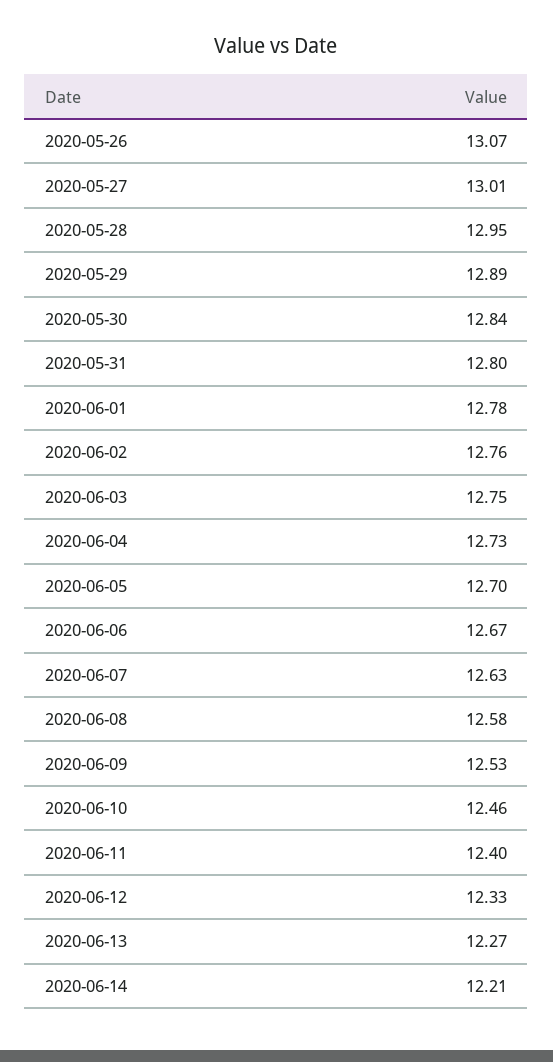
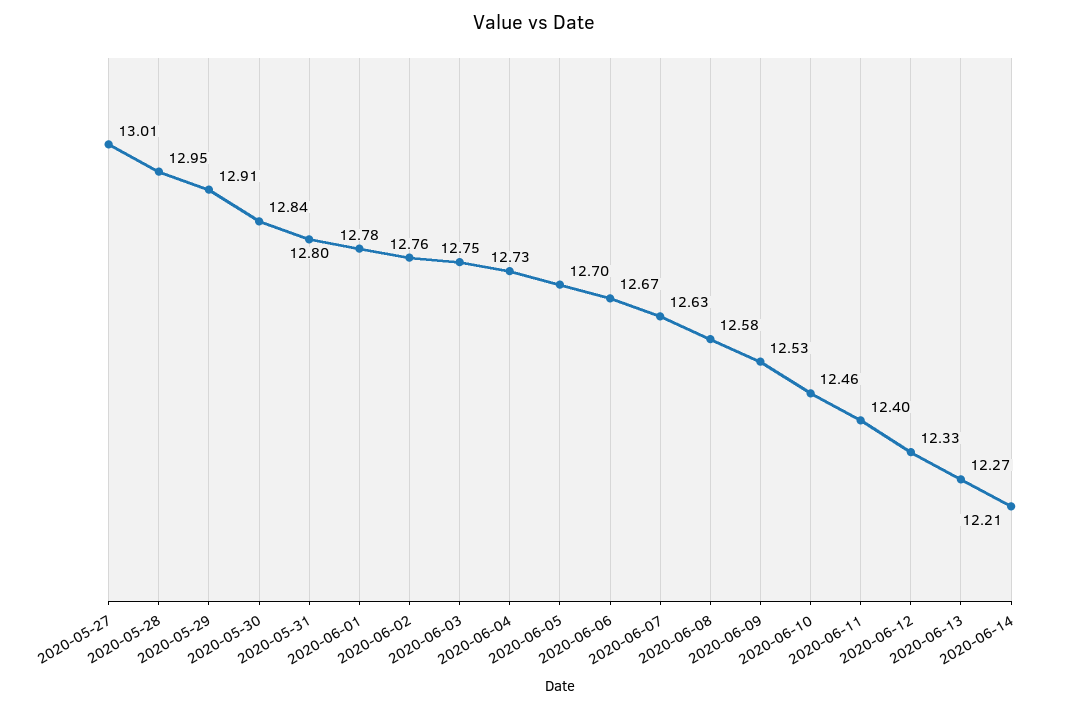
2020-05-26: 13.07 -> none
2020-05-29: 12.89 -> 12.91

